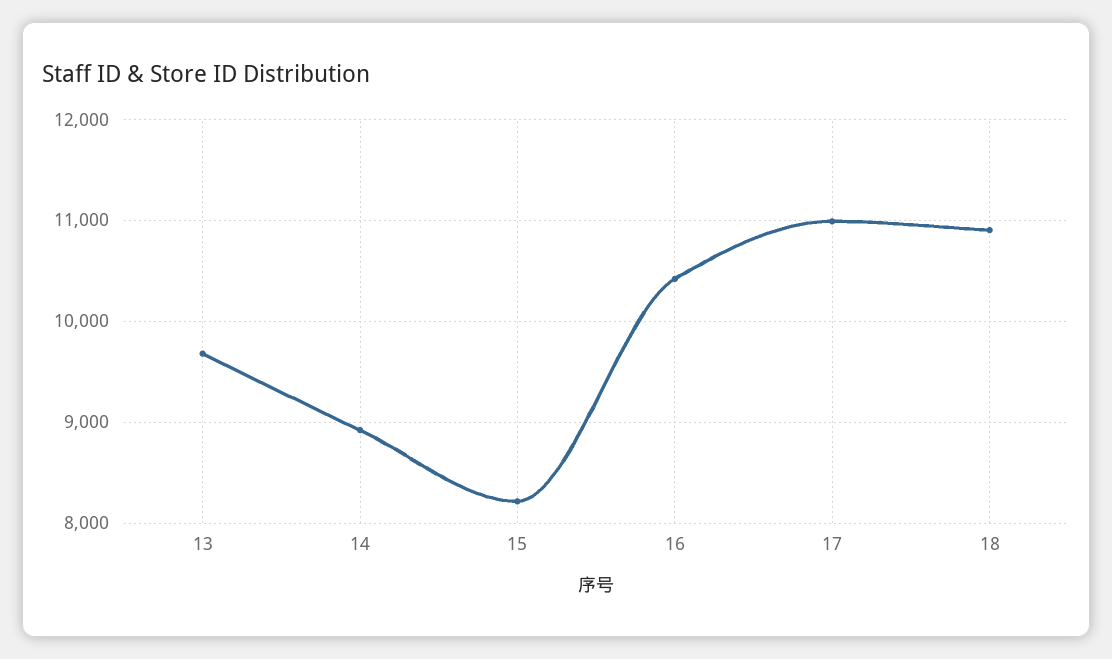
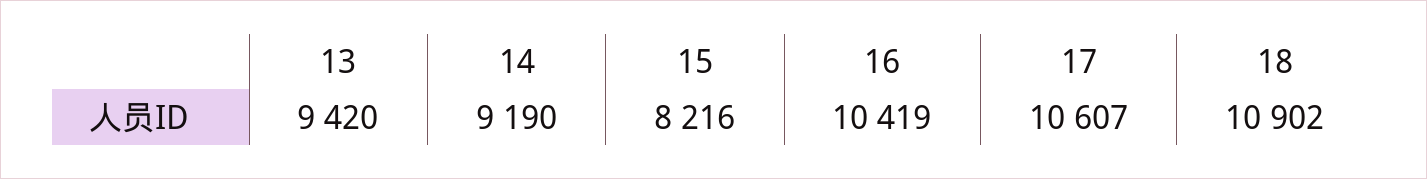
13: 9700 -> 9420
14: 8900 -> 9190
17: 11000 -> 10607

